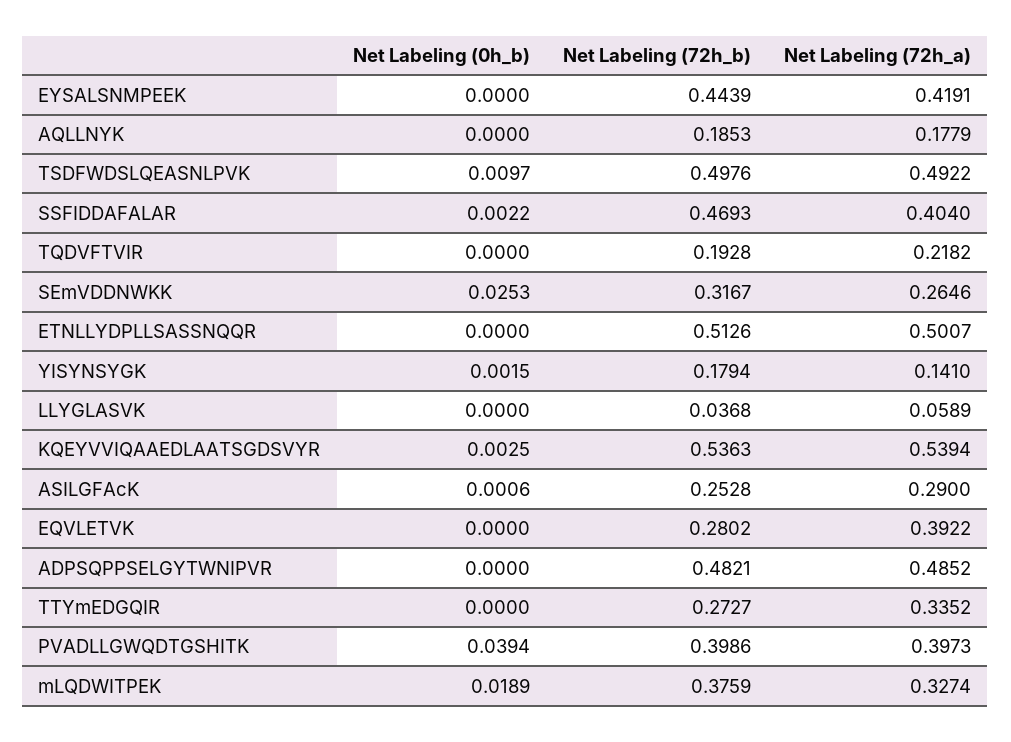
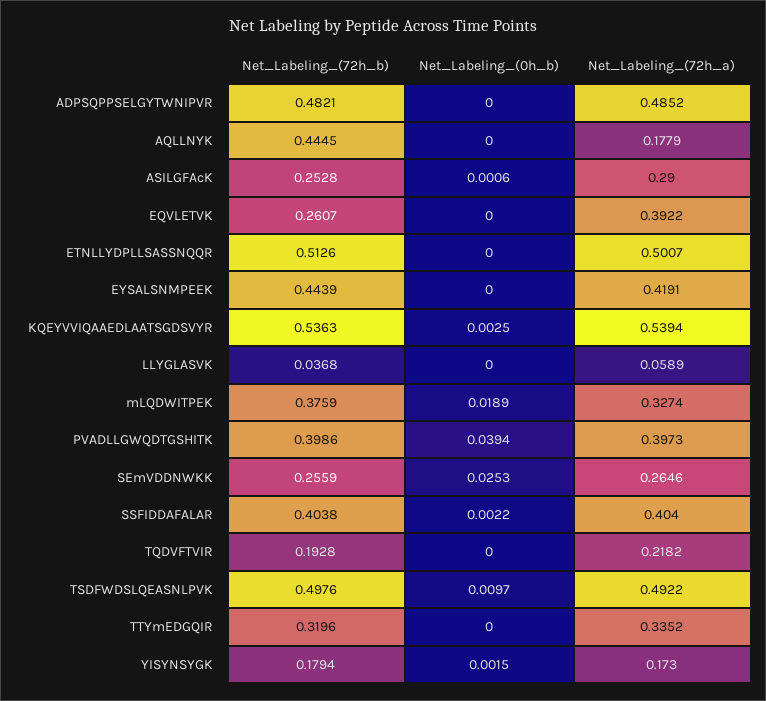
Net Labeling (72h_b), AQLLNYK: 0.1853 -> 0.4445
Net Labeling (72h_b), SSFIDDAFALAR: 0.4693 -> 0.4038
Net Labeling (72h_b), SEmVDDNWKK: 0.3167 -> 0.2559
Net Labeling (72h_a), YISYNSYGK: 0.141 -> 0.173
Net Labeling (72h_b), EQVLETVK: 0.2802 -> 0.2607
Net Labeling (72h_b), TTYmEDGQIR: 0.2727 -> 0.3196

